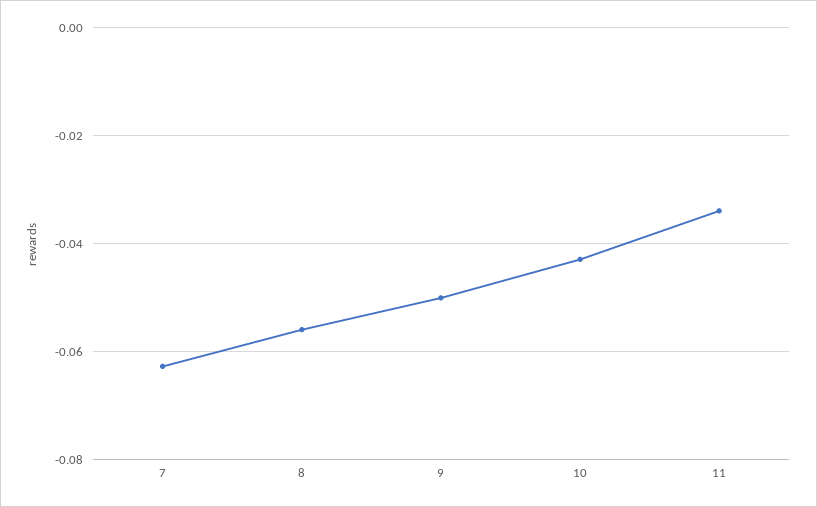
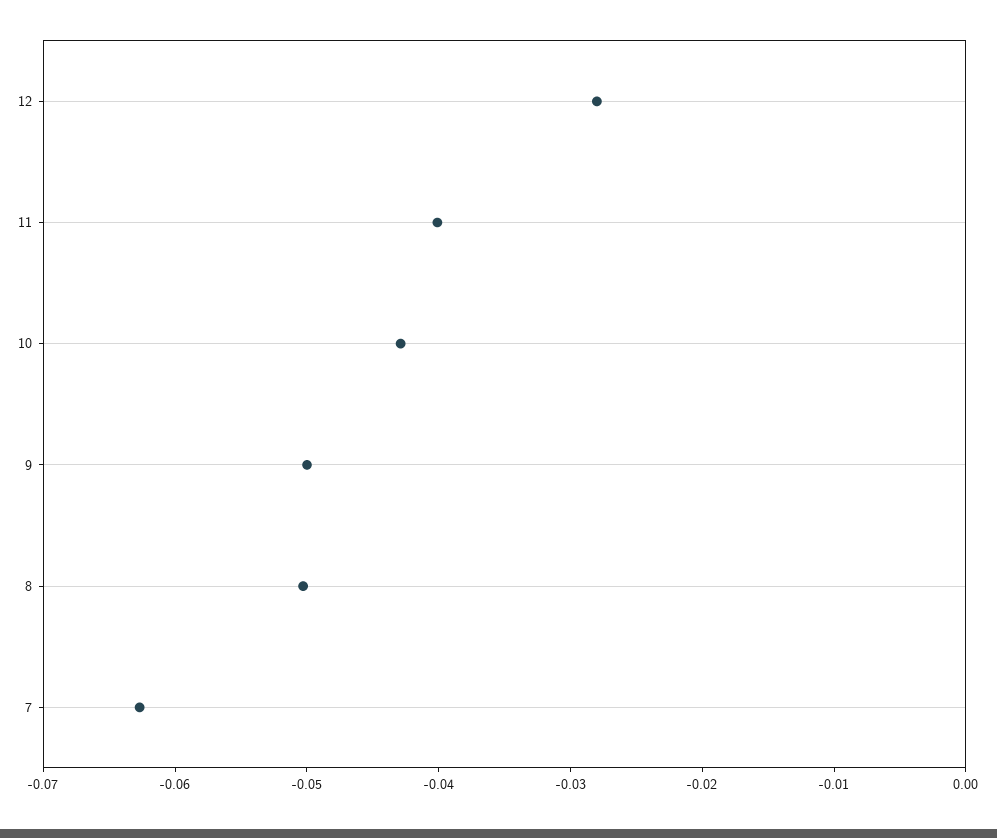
8: -0.056 -> -0.05
11: -0.034 -> -0.04
12: none -> -0.028

